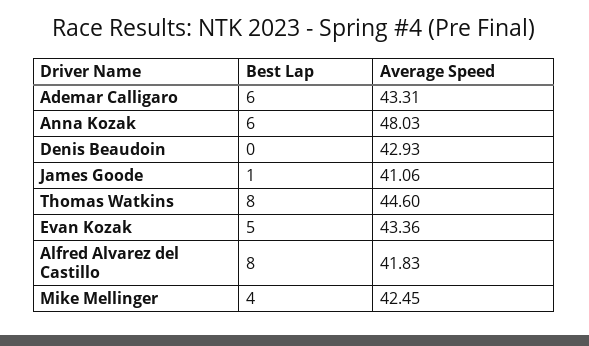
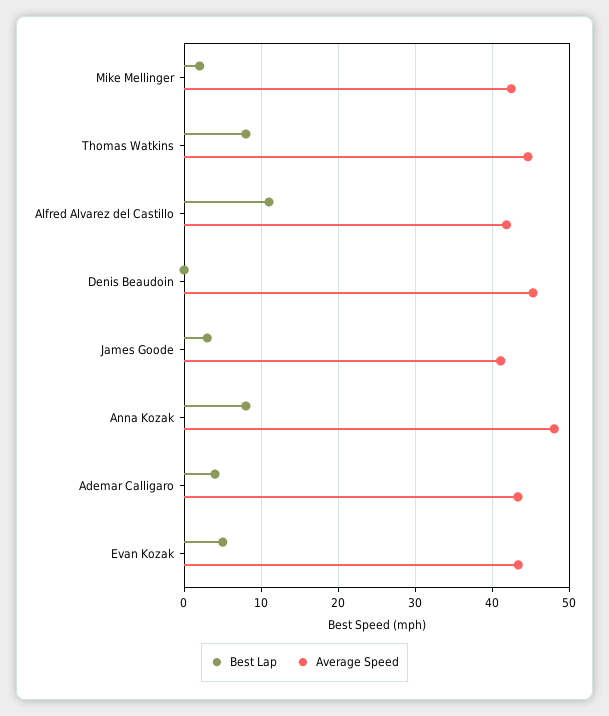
Best Lap, Ademar Calligaro: 6 -> 4
Best Lap, Anna Kozak: 6 -> 8
Average Speed, Denis Beaudoin: 42.93 -> 45
Best Lap, James Goode: 1 -> 3
Best Lap, Alfred Alvarez del Castillo: 8 -> 11
Best Lap, Mike Mellinger: 4 -> 2

